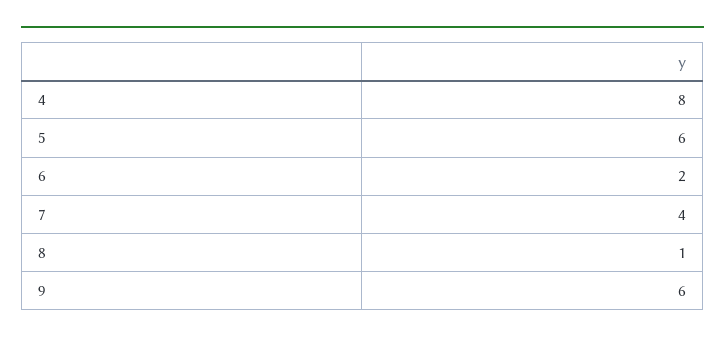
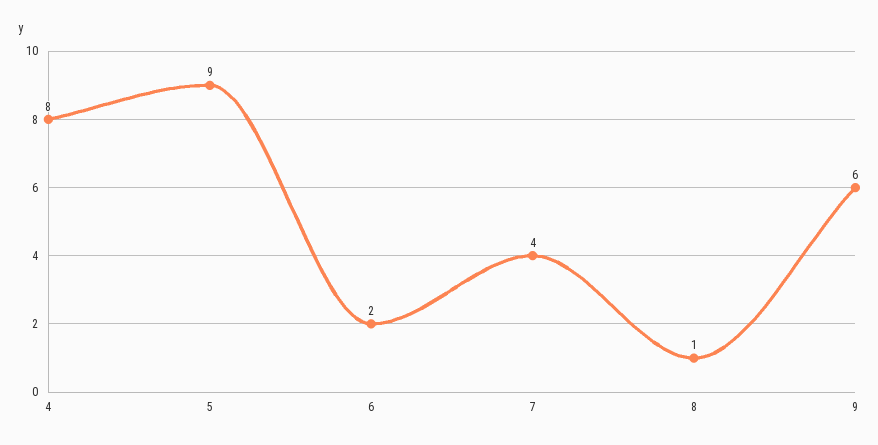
5: 6 -> 9

